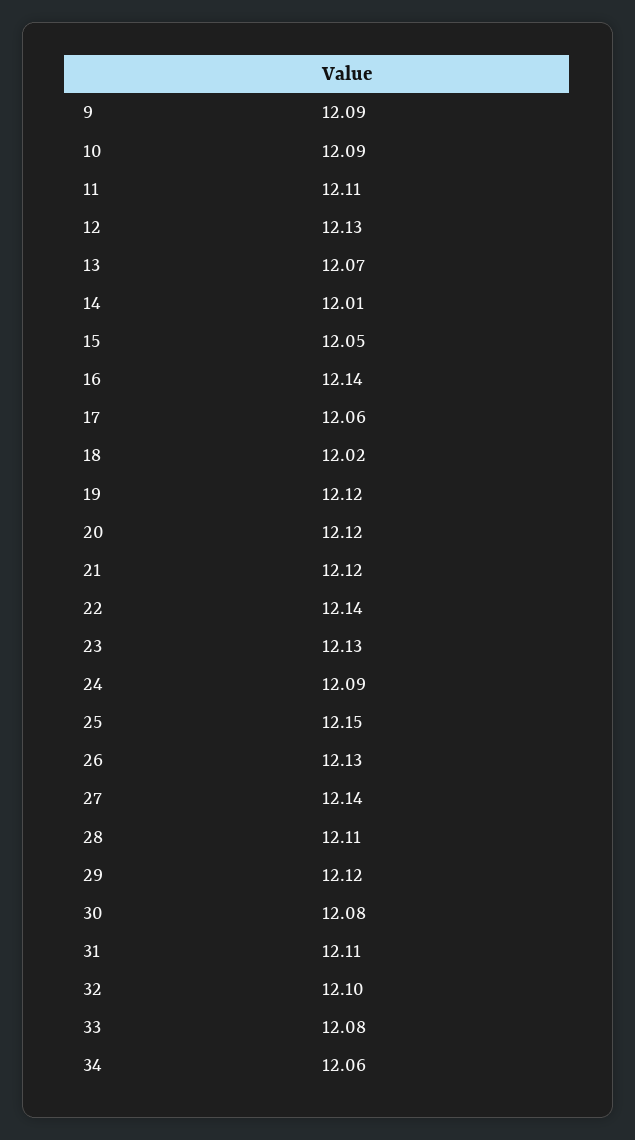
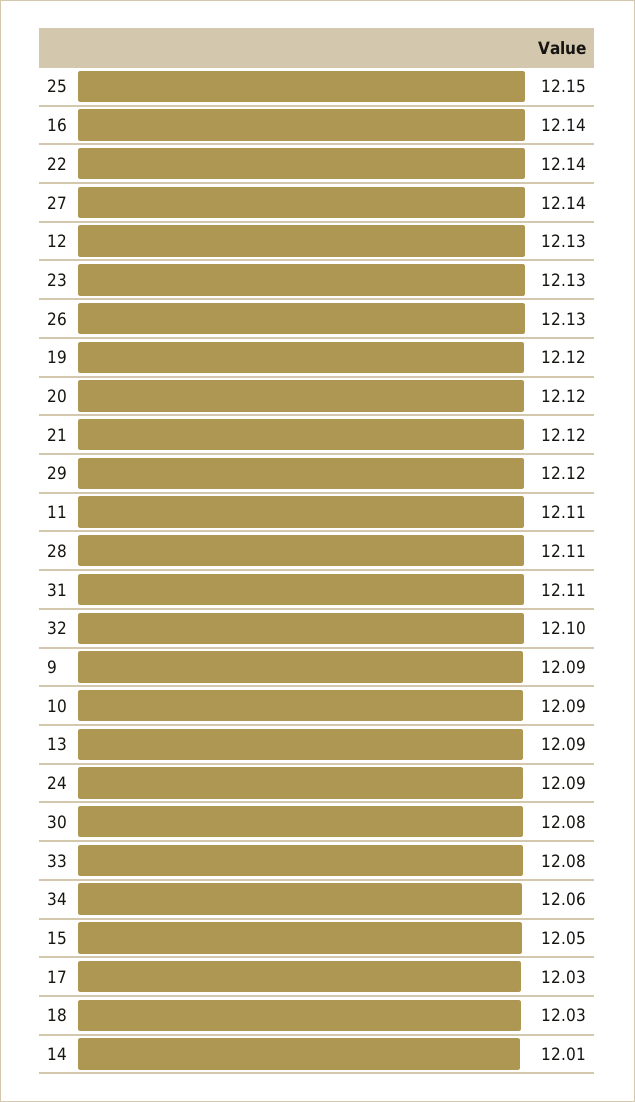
13: 12.07 -> 12.09
17: 12.06 -> 12.03
18: 12.02 -> 12.03

